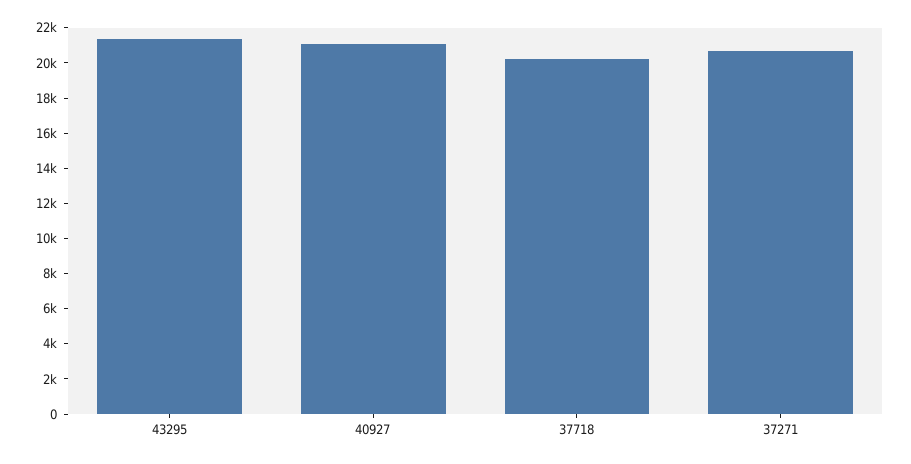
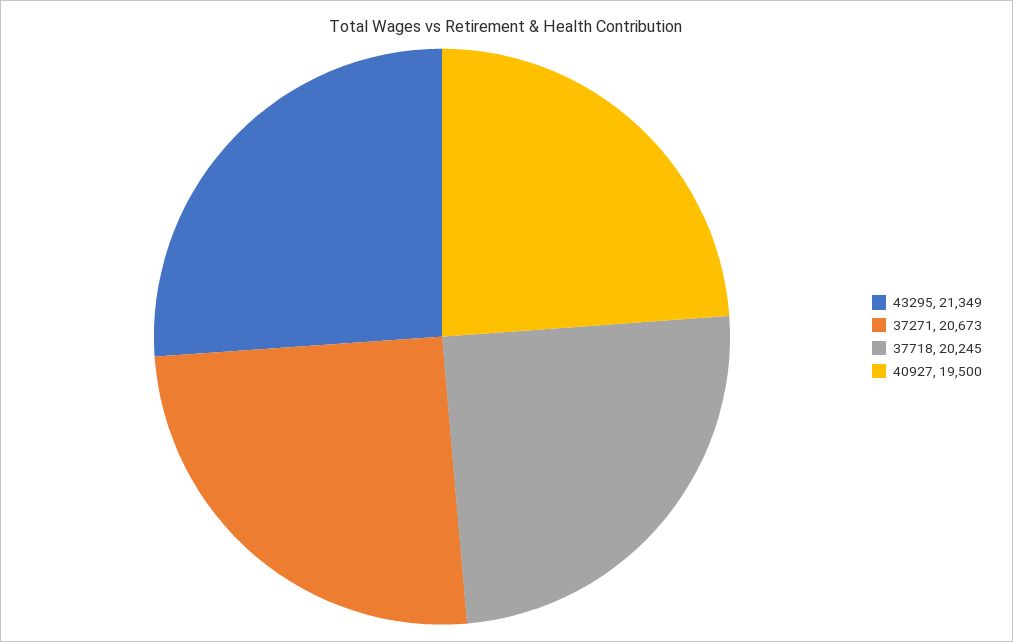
40927: 21000 -> 19500

